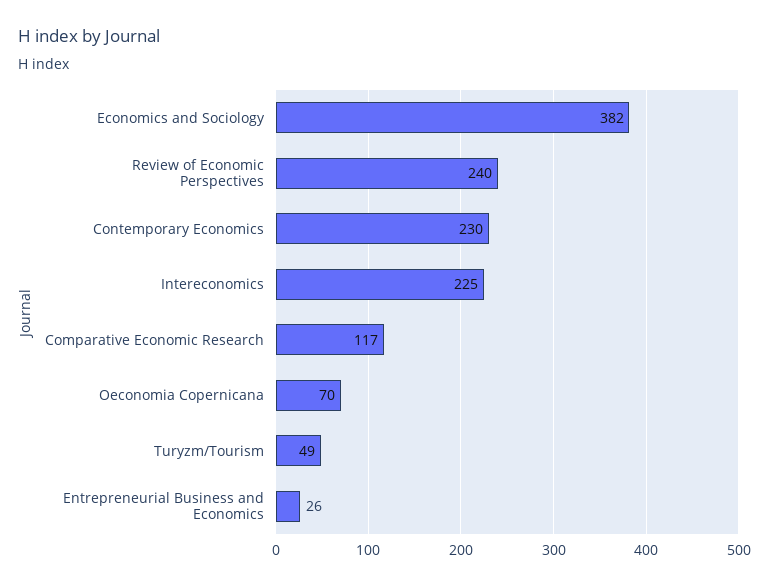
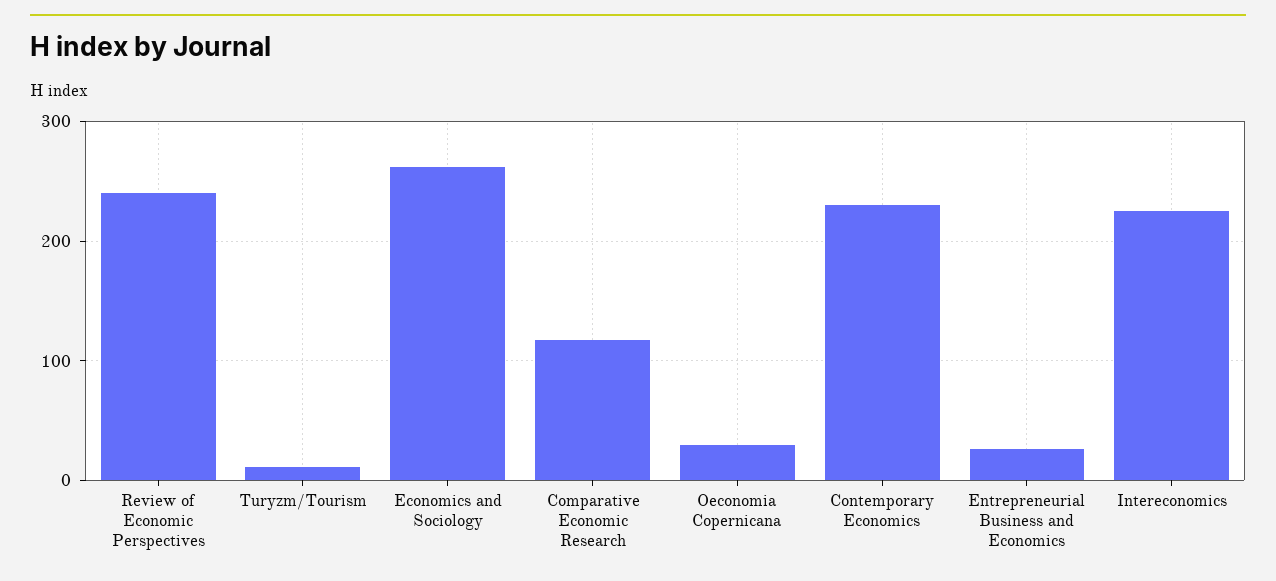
Economics and Sociology: 382 -> 260
Oeconomia Copernicana: 70 -> 30
Turyzm/Tourism: 49 -> 10

